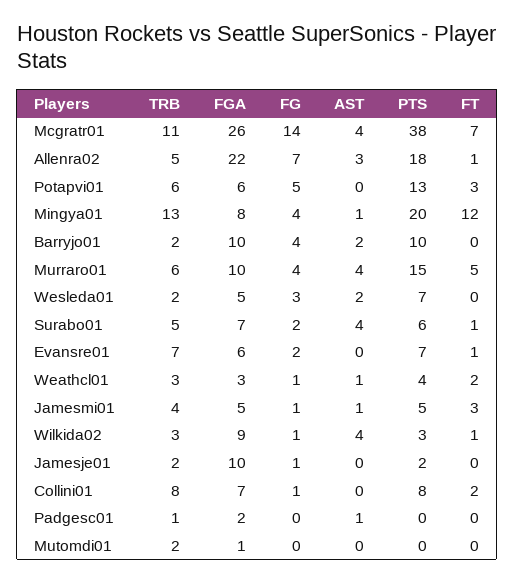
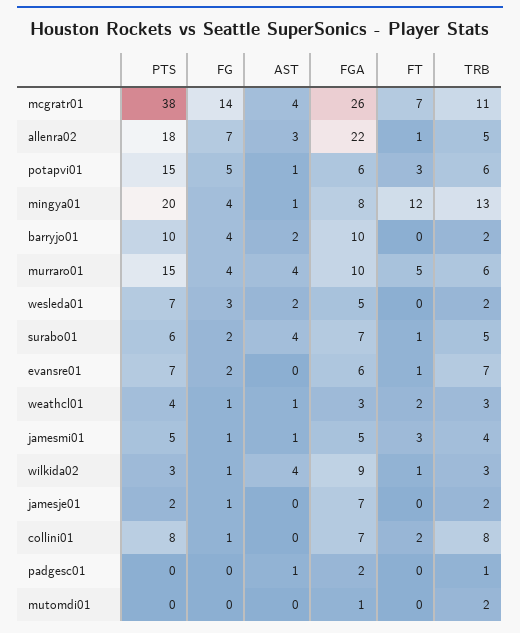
AST, Potapvi01: 0 -> 1
PTS, Potapvi01: 13 -> 15
FGA, Jamesje01: 10 -> 7

